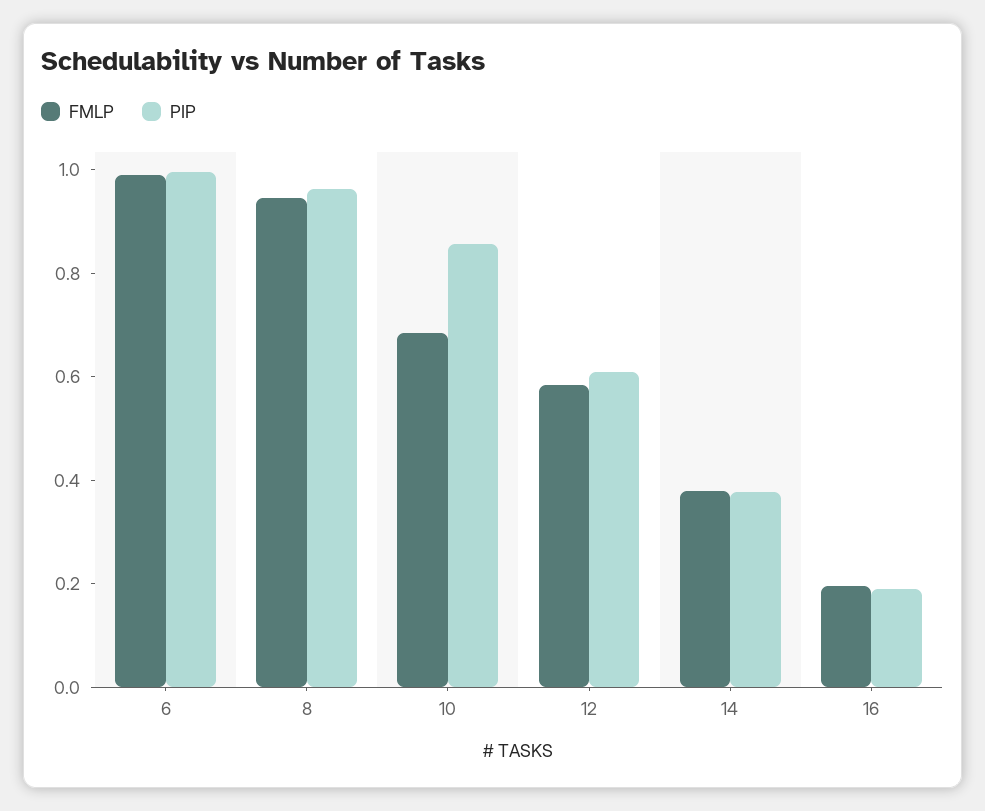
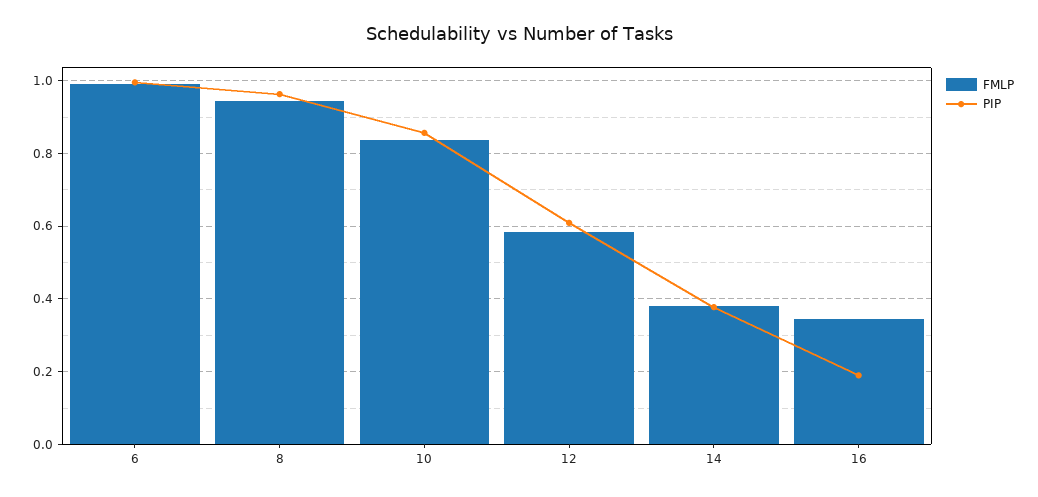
FMLP, 10: 0.7 -> 0.84
FMLP, 16: 0.2 -> 0.34

